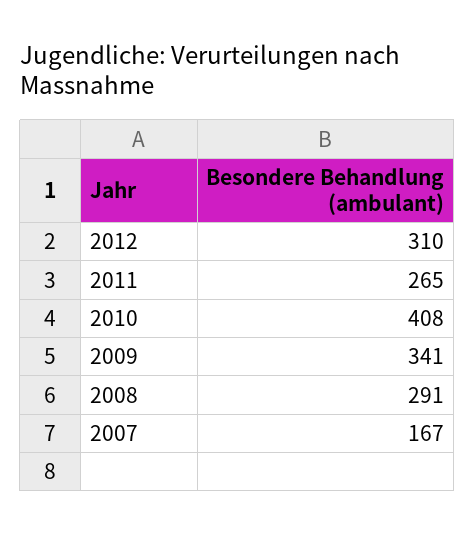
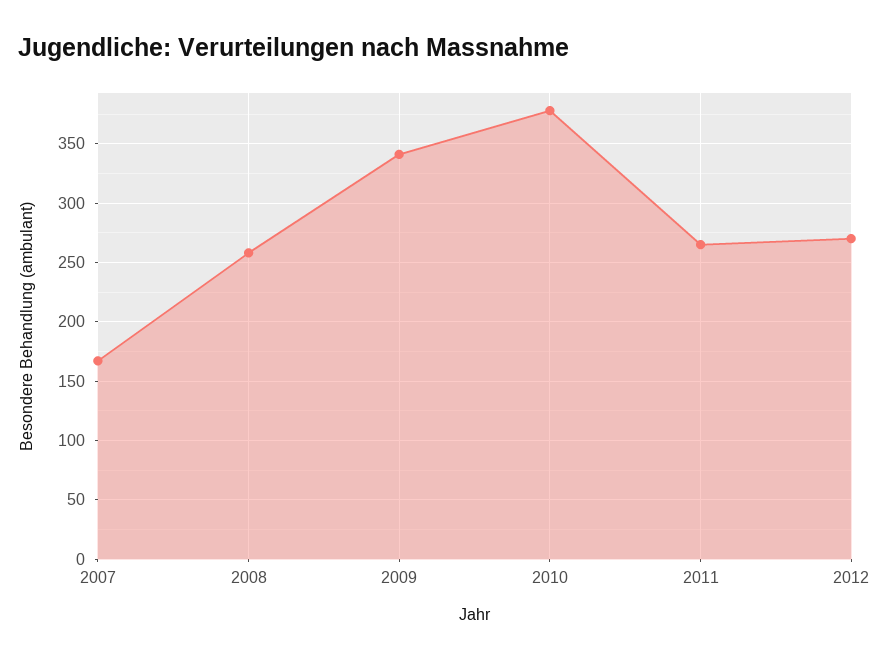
2012: 310 -> 270
2010: 408 -> 380
2008: 291 -> 260

